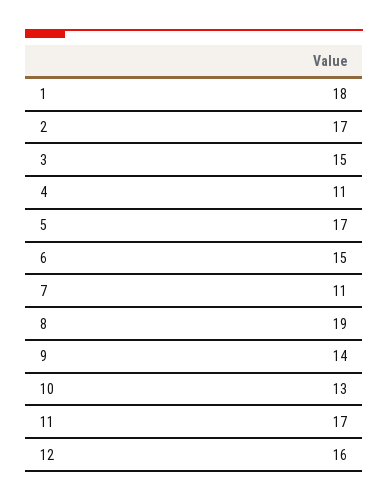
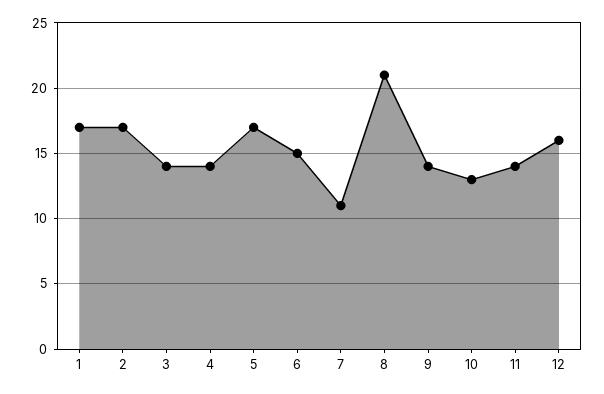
1: 18 -> 17
3: 15 -> 14
4: 11 -> 14
8: 19 -> 21
11: 17 -> 14

